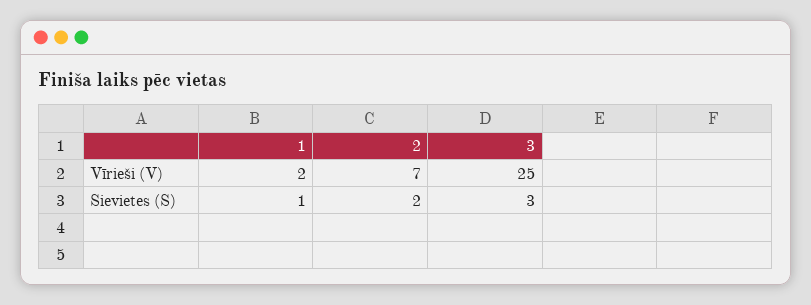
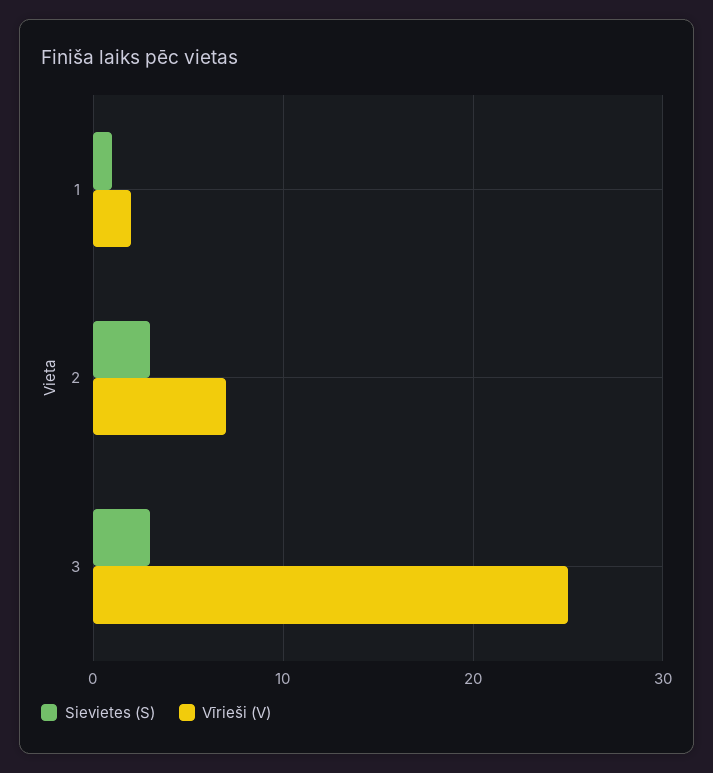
Sievietes (S), 2: 2 -> 3

